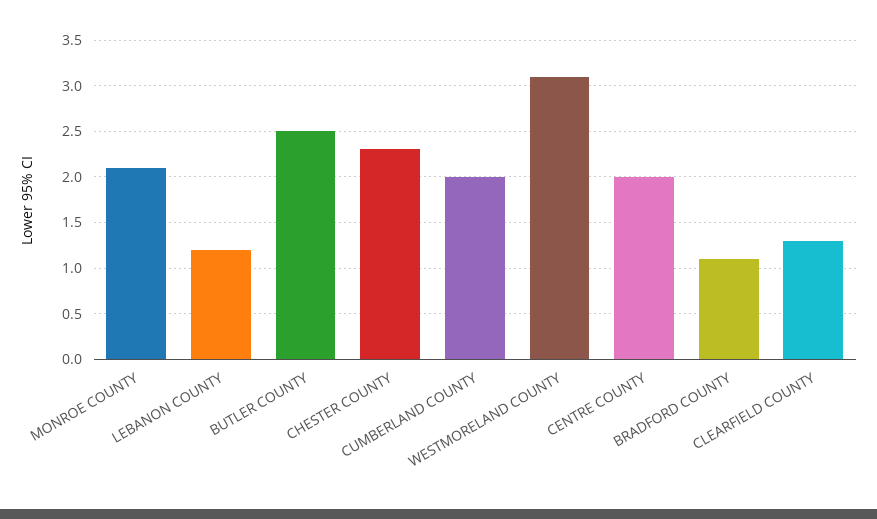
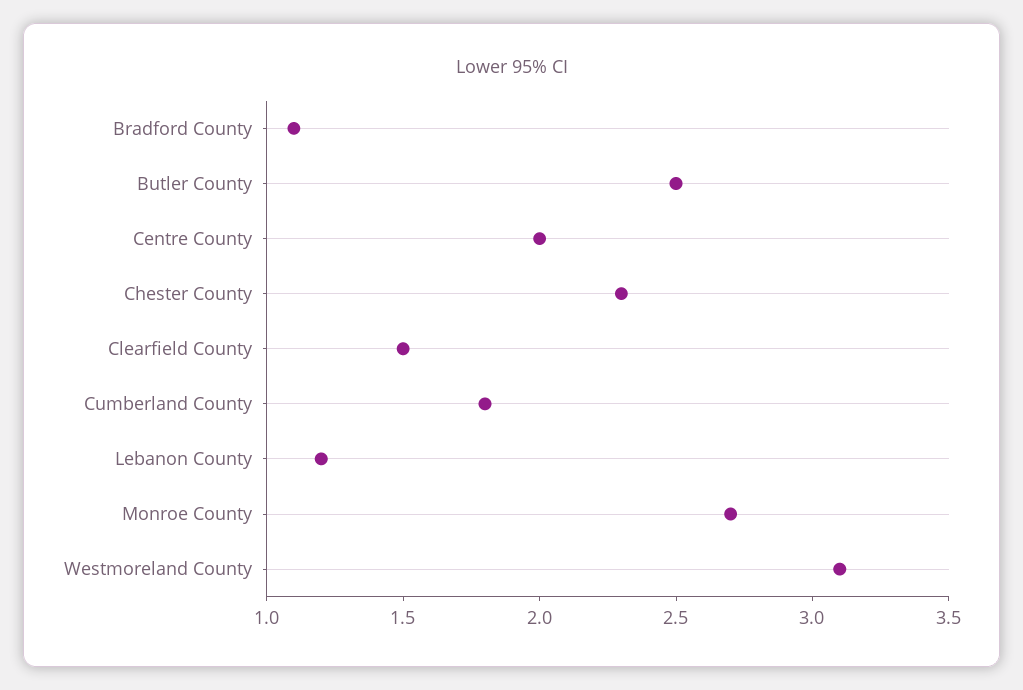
MONROE COUNTY: 2.1 -> 2.7
CUMBERLAND COUNTY: 2 -> 1.8
CLEARFIELD COUNTY: 1.3 -> 1.5

